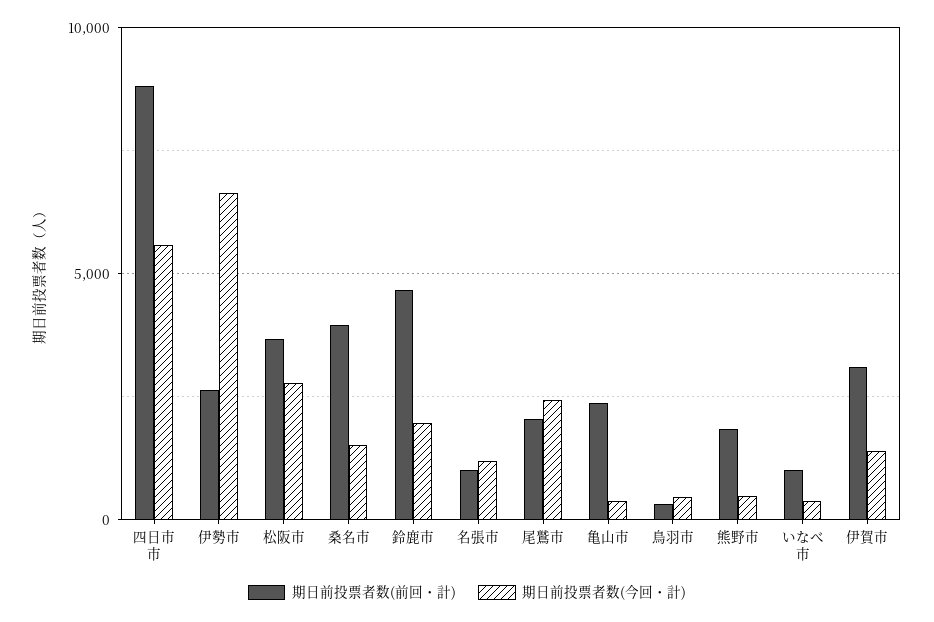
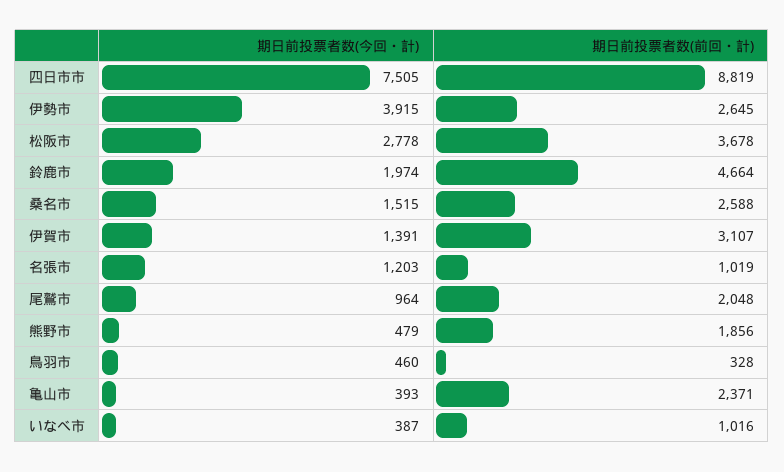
期日前投票者数(今回・計), 四日市市: 5500 -> 7505
期日前投票者数(今回・計), 伊勢市: 6500 -> 3915
期日前投票者数(前回・計), 桑名市: 4000 -> 2588
期日前投票者数(今回・計), 尾鷲市: 2500 -> 964

